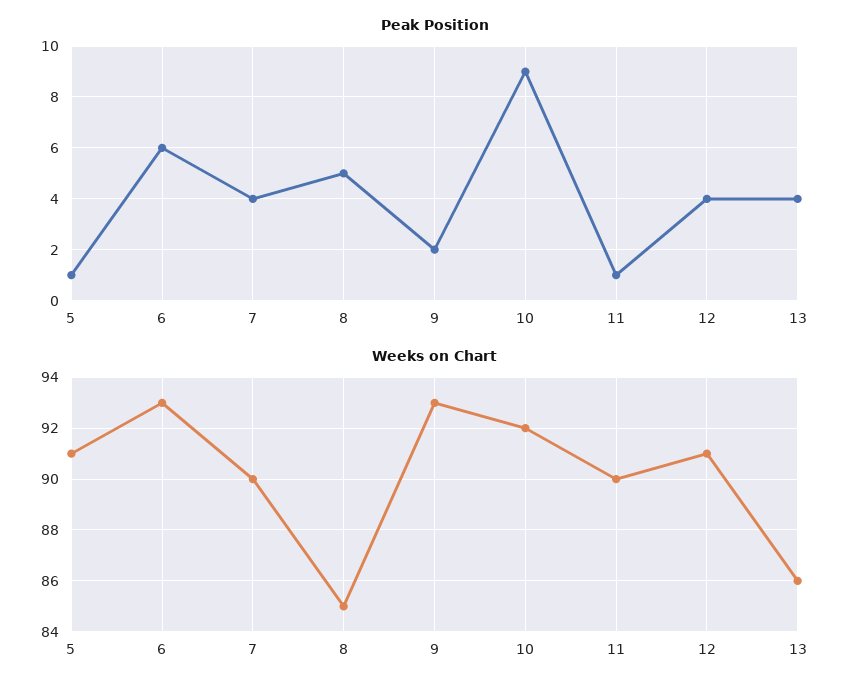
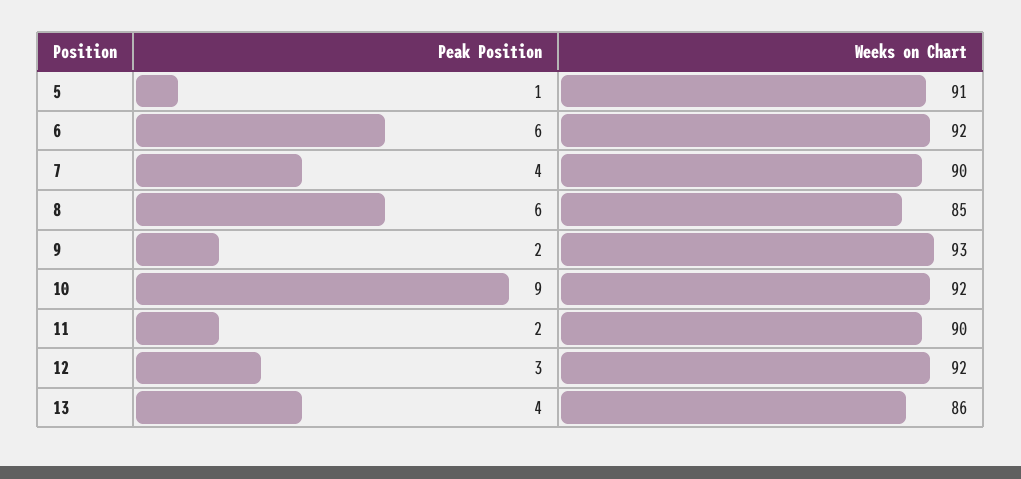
Peak Position, 8: 5 -> 6
Peak Position, 11: 1 -> 2
Peak Position, 12: 4 -> 3
Weeks on Chart, 6: 93 -> 92
Weeks on Chart, 12: 91 -> 92

